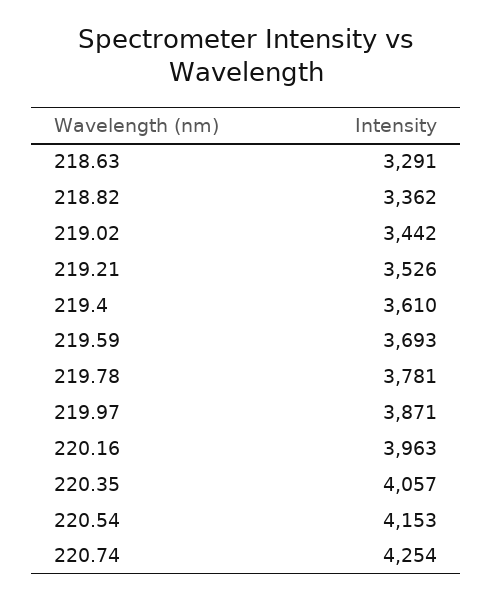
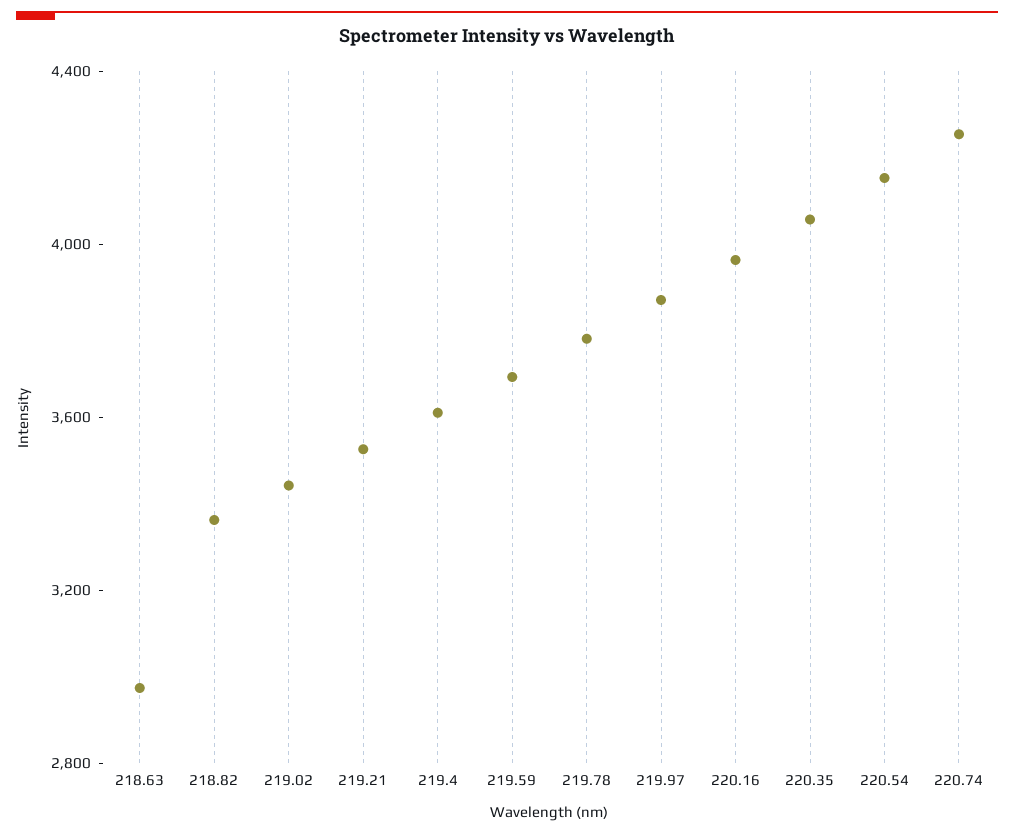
218.63: 3291 -> 3000

